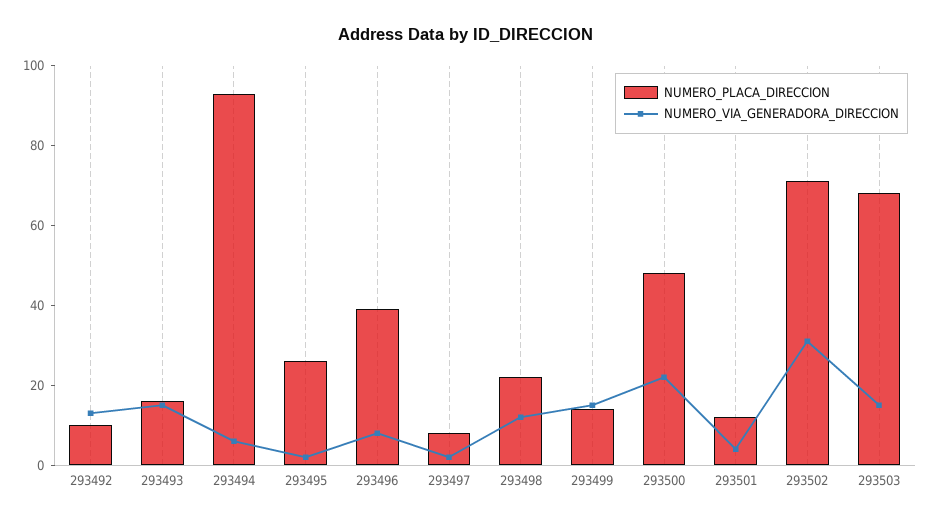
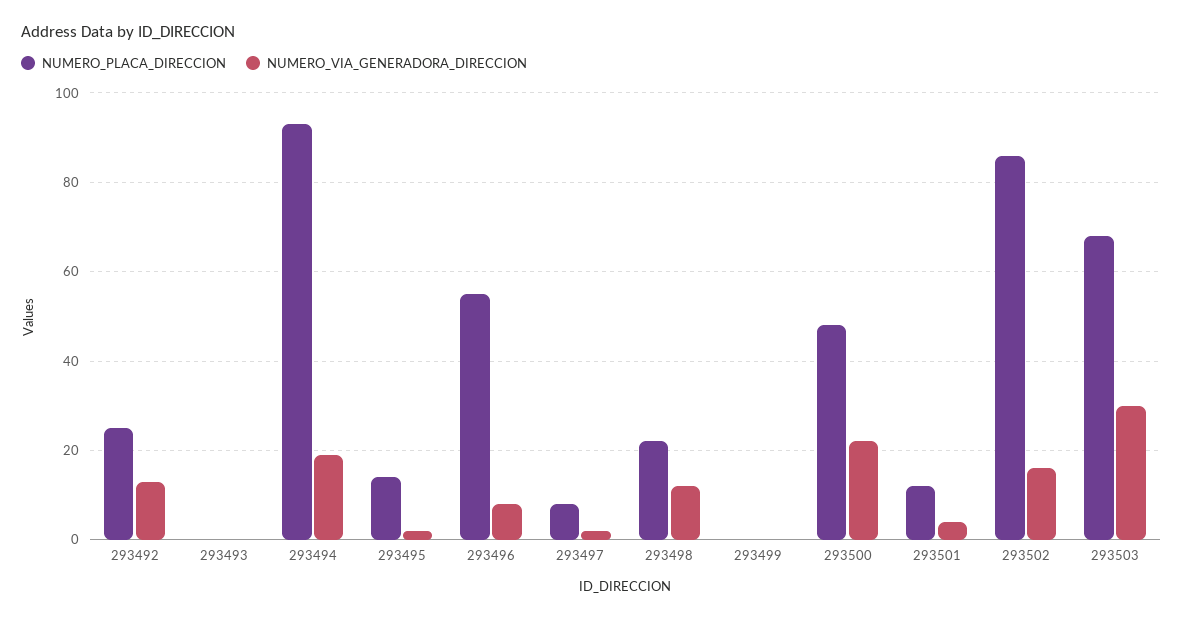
NUMERO_PLACA_DIRECCION, 293492: 10 -> 25
NUMERO_PLACA_DIRECCION, 293493: 15 -> 0
NUMERO_VIA_GENERADORA_DIRECCION, 293493: 15 -> 0
NUMERO_VIA_GENERADORA_DIRECCION, 293494: 5 -> 20
NUMERO_PLACA_DIRECCION, 293495: 25 -> 15
NUMERO_PLACA_DIRECCION, 293496: 40 -> 55
NUMERO_PLACA_DIRECCION, 293499: 15 -> 0
NUMERO_VIA_GENERADORA_DIRECCION, 293499: 15 -> 0
NUMERO_PLACA_DIRECCION, 293502: 70 -> 85
NUMERO_VIA_GENERADORA_DIRECCION, 293502: 30 -> 15
NUMERO_VIA_GENERADORA_DIRECCION, 293503: 15 -> 30

